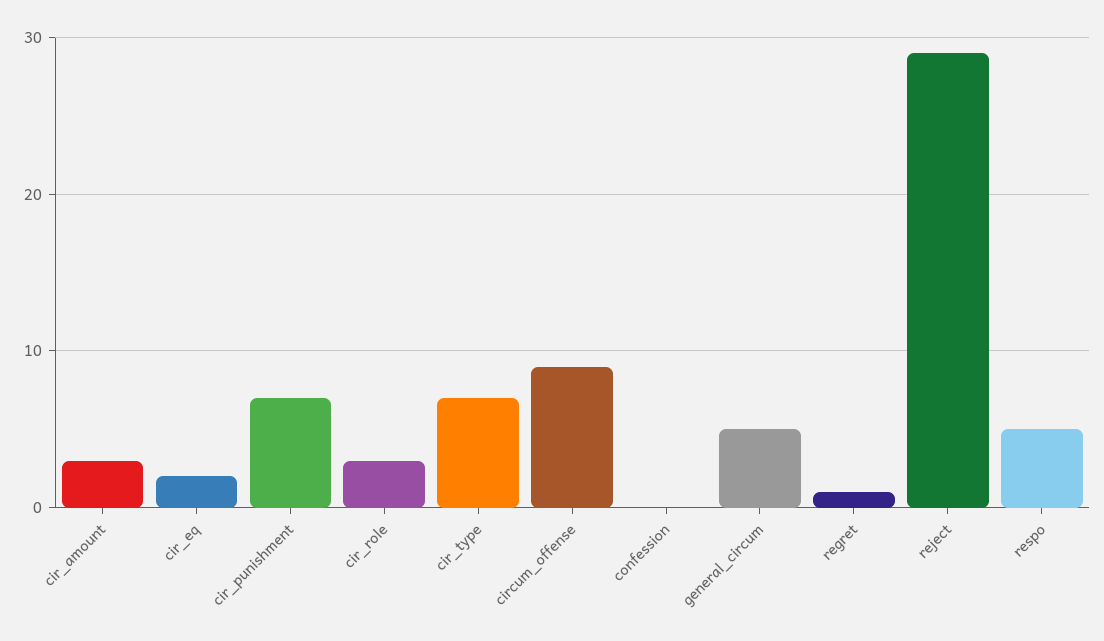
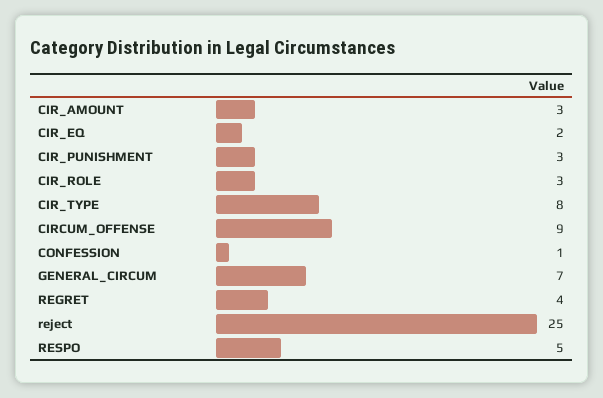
cir_punishment: 7 -> 3
cir_type: 7 -> 8
confession: 0 -> 1
general_circum: 5 -> 7
regret: 1 -> 4
reject: 29 -> 25

